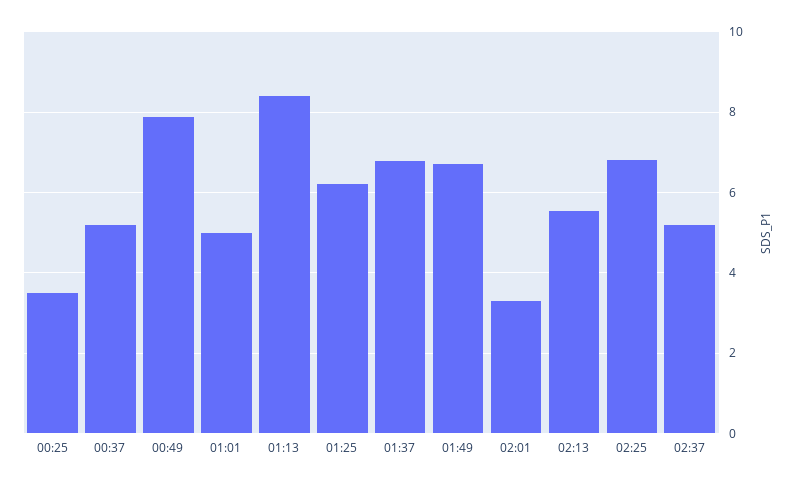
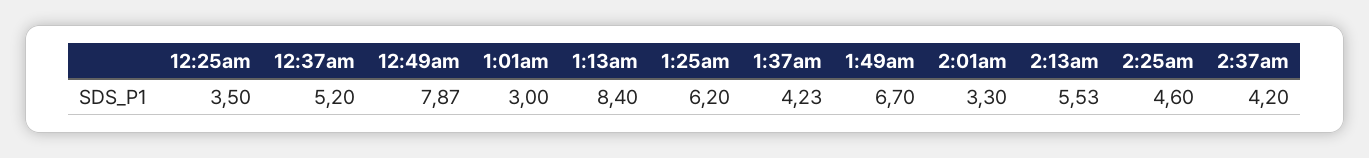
01:01: 5 -> 3
01:37: 6.8 -> 4.23
02:25: 6.8 -> 4.6
02:37: 5.2 -> 4.2

